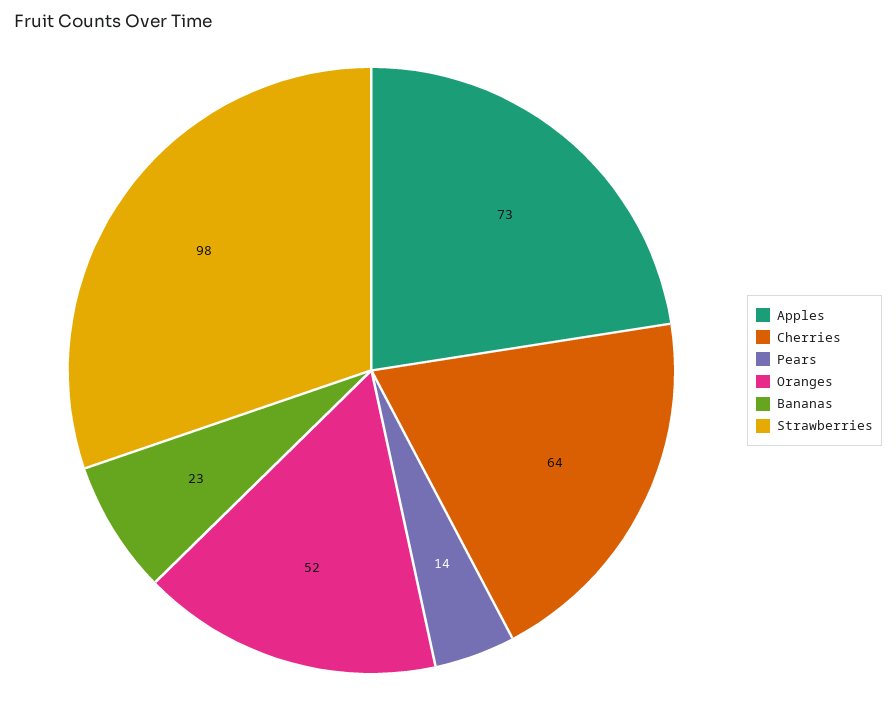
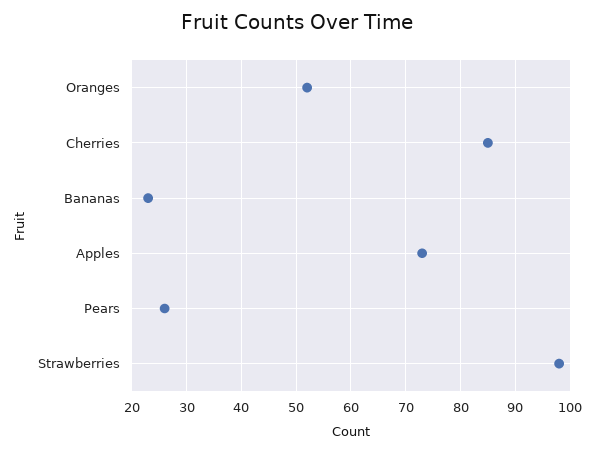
Cherries: 64 -> 85
Pears: 14 -> 25

